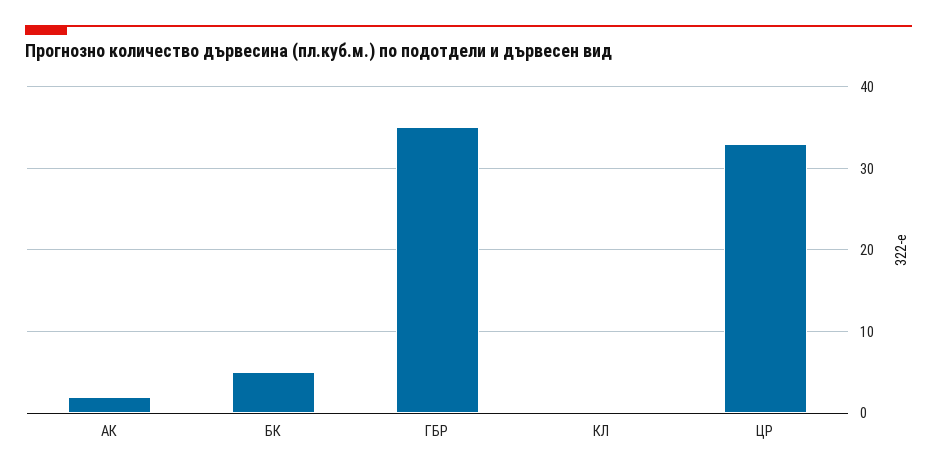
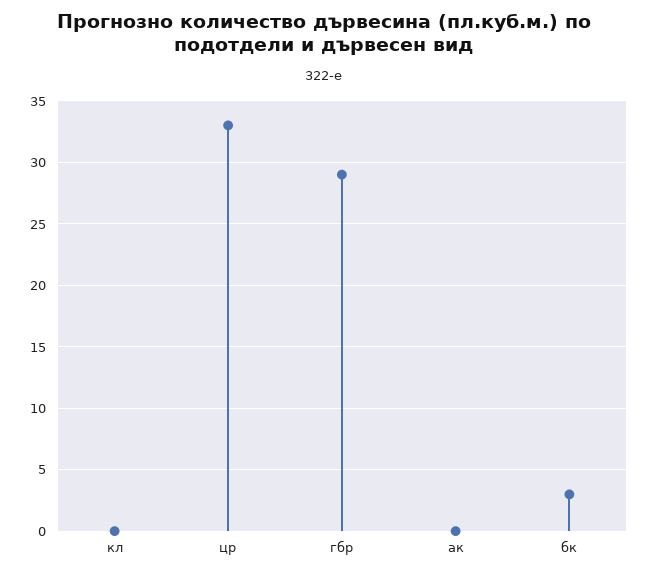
АК: 2 -> 0
БК: 5 -> 3
ГБР: 35 -> 29

